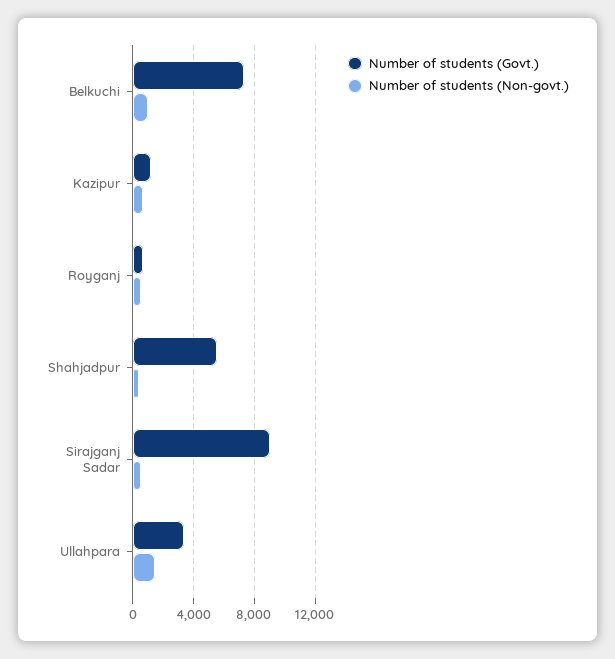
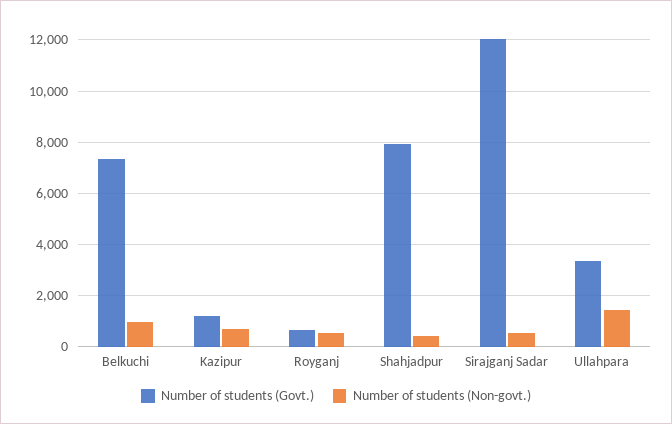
Number of students (Govt.), Shahjadpur: 5500 -> 8000
Number of students (Govt.), Sirajganj Sadar: 9000 -> 12000

